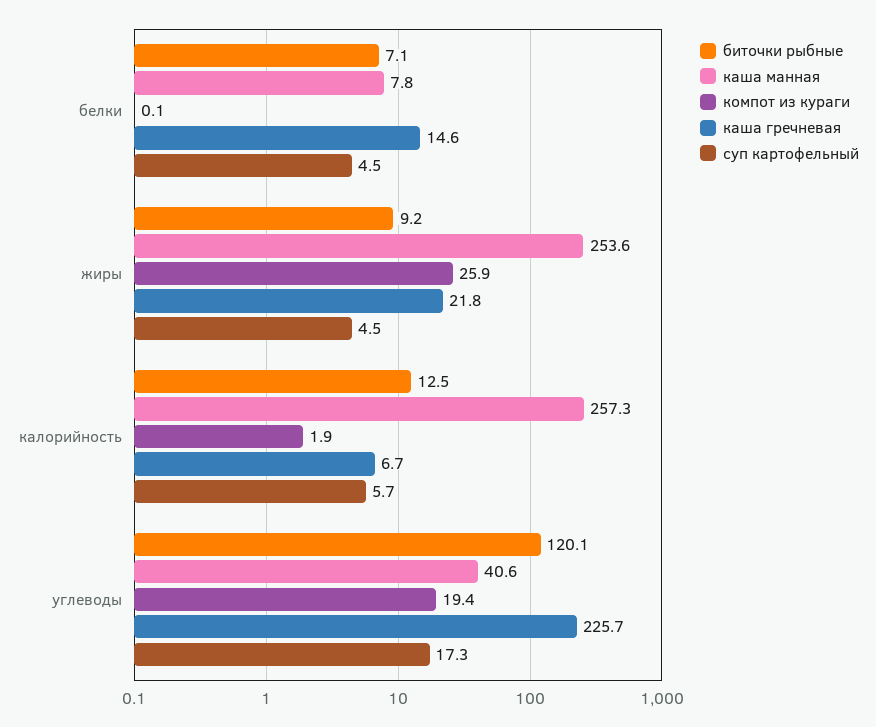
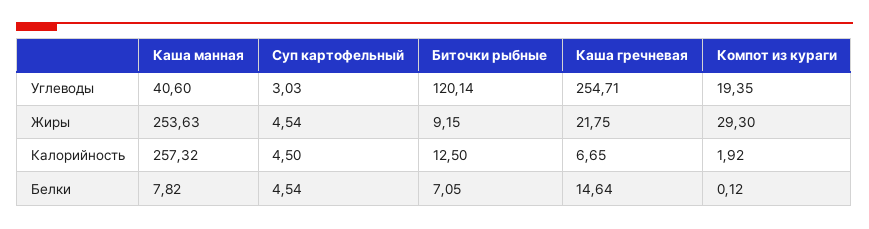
компот из кураги, жиры: 25.9 -> 29.3
суп картофельный, калорийность: 5.7 -> 4.5
каша гречневая, углеводы: 225.7 -> 254.71
суп картофельный, углеводы: 17.3 -> 3.03

